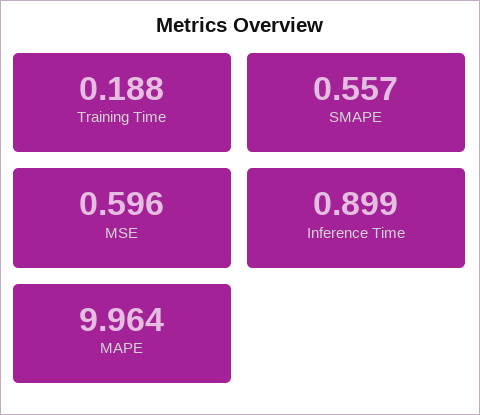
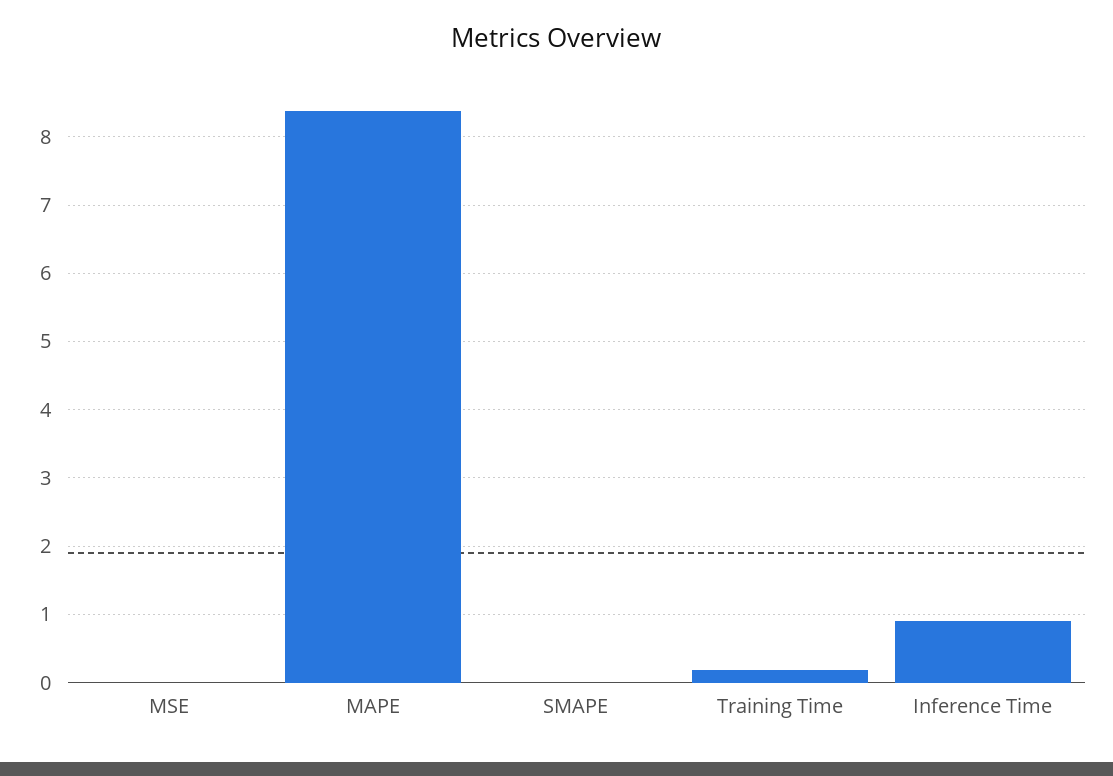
SMAPE: 0.557 -> 0
MSE: 0.596 -> 0
MAPE: 9.964 -> 8.4

